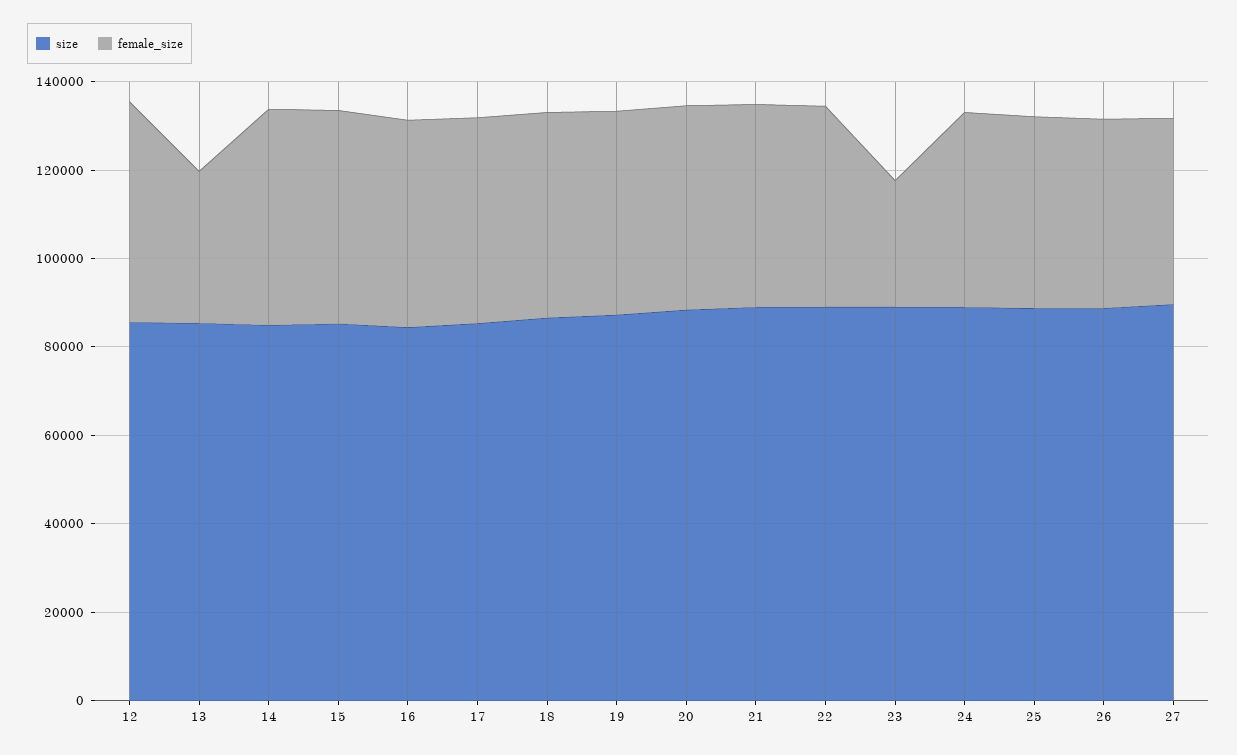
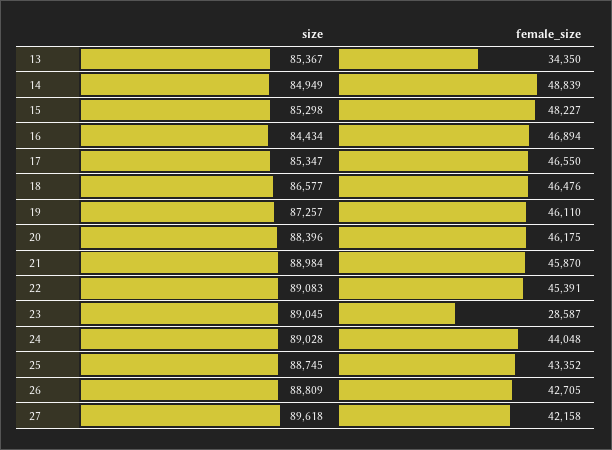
size, 12: 85000 -> none
female_size, 12: 50000 -> none

